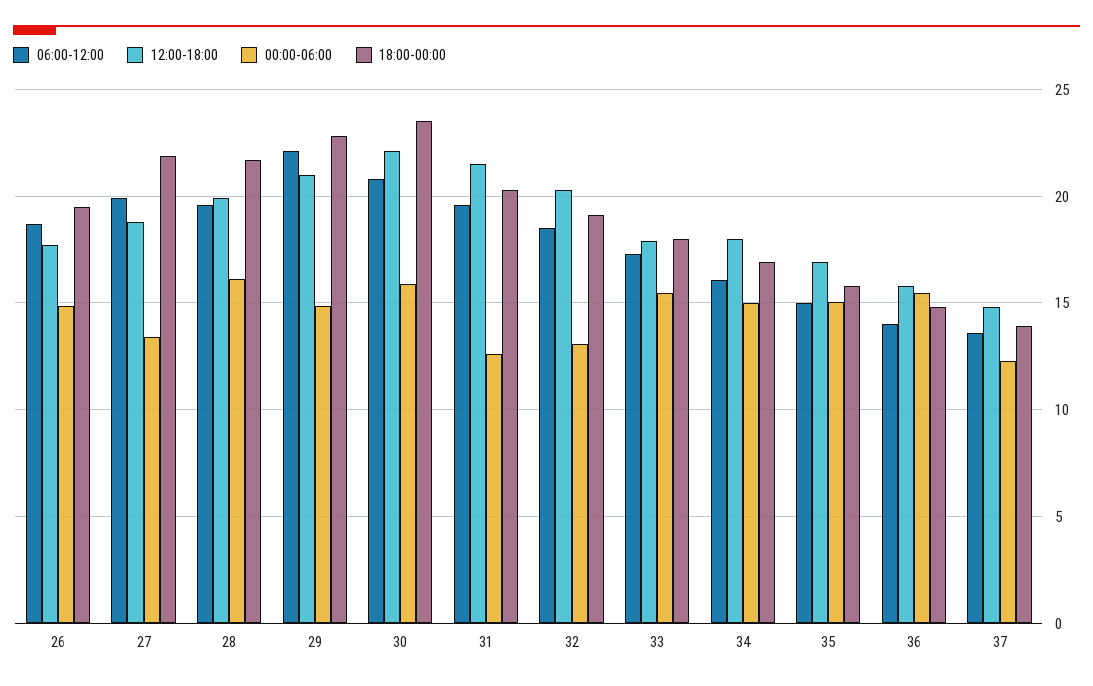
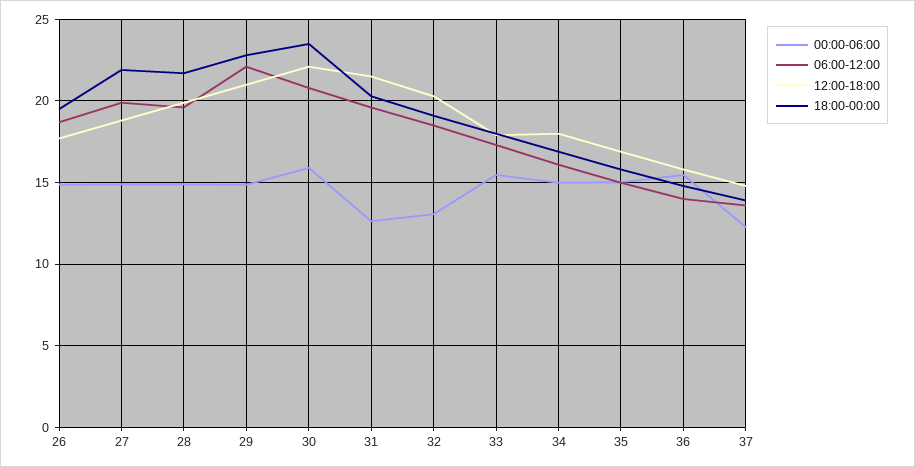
00:00-06:00, 27: 13.5 -> 15
00:00-06:00, 28: 16 -> 15

